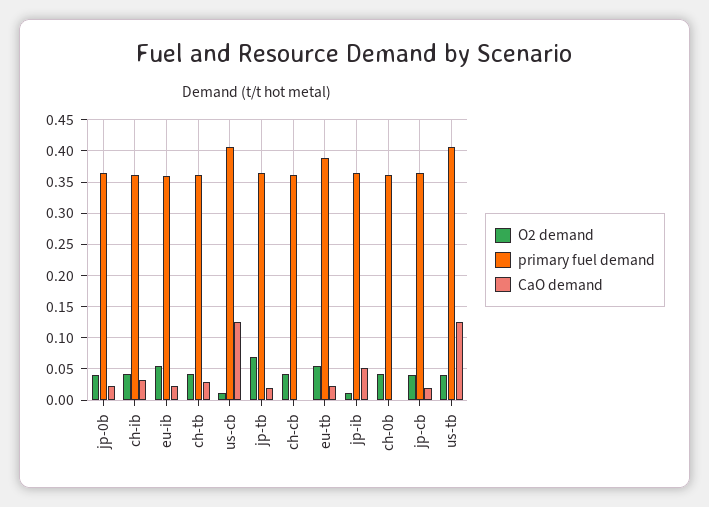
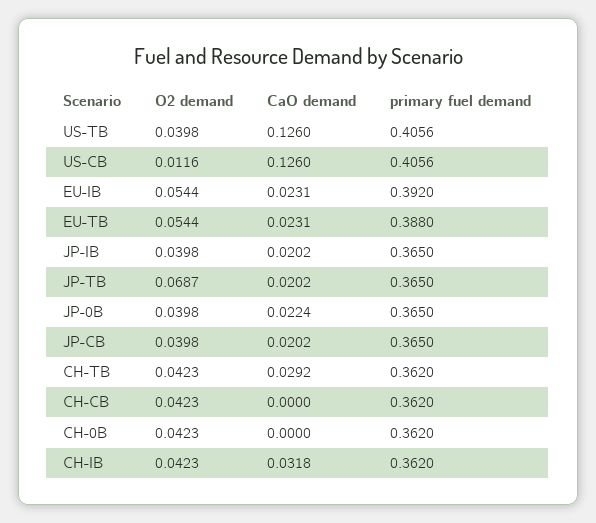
primary fuel demand, eu-ib: 0.36 -> 0.392
O2 demand, jp-ib: 0.01 -> 0.0398
CaO demand, jp-ib: 0.05 -> 0.0202

